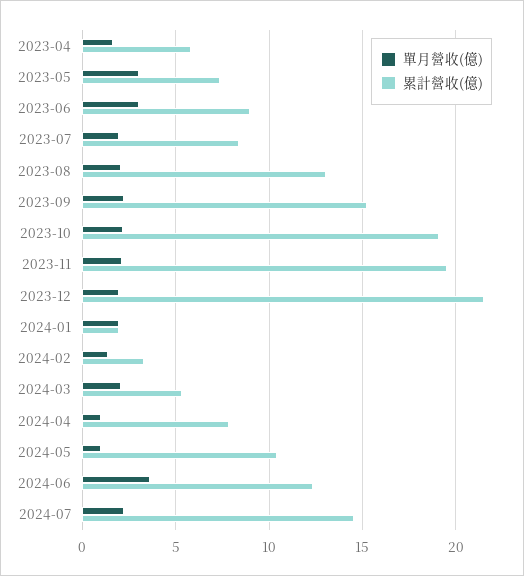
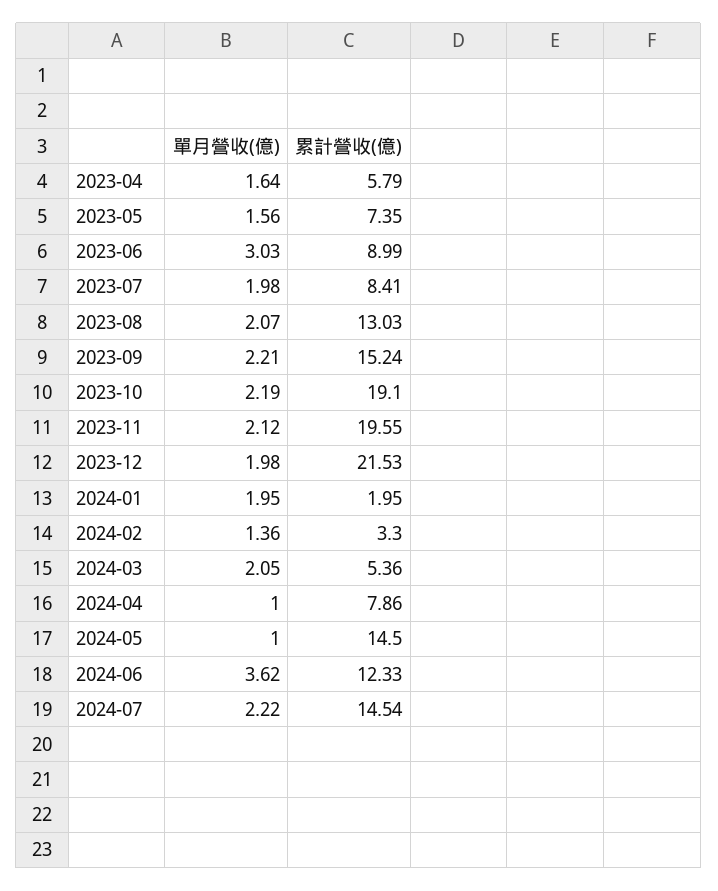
單月營收(億), 2023-05: 3 -> 1.56
累計營收(億), 2024-05: 10.5 -> 14.5

